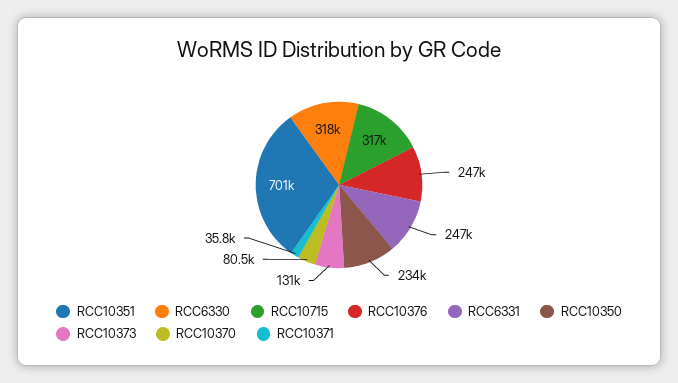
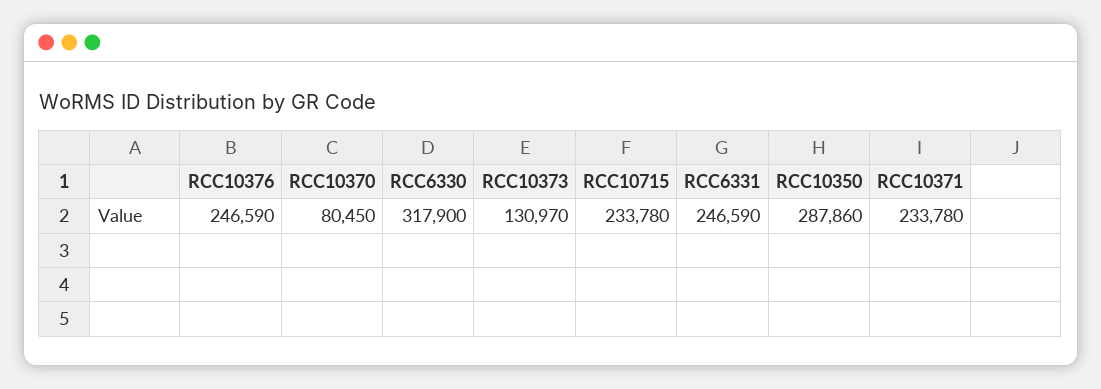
RCC10351: 701000 -> none
RCC10715: 317000 -> 233780
RCC10350: 234000 -> 287860
RCC10371: 35800 -> 233780

